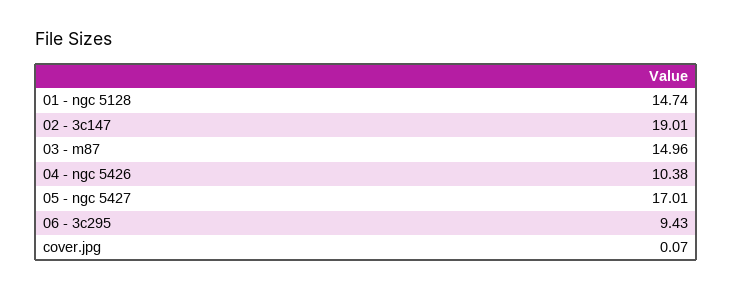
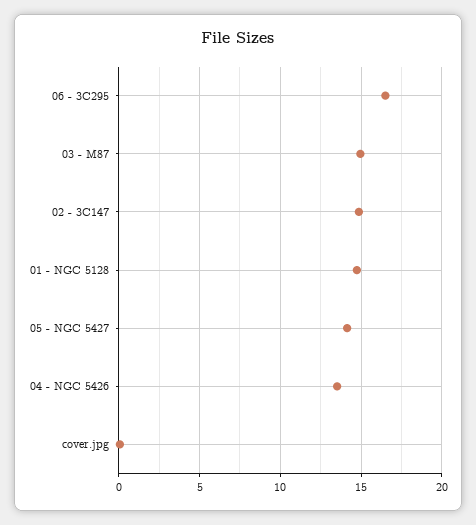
02 - 3c147: 19.01 -> 15
04 - ngc 5426: 10.38 -> 13.5
05 - ngc 5427: 17.01 -> 14
06 - 3c295: 9.43 -> 16.5

